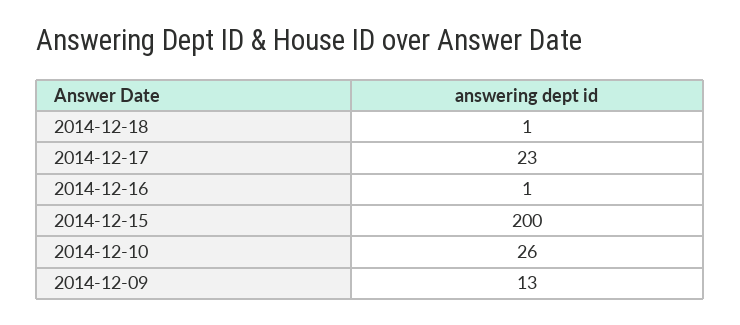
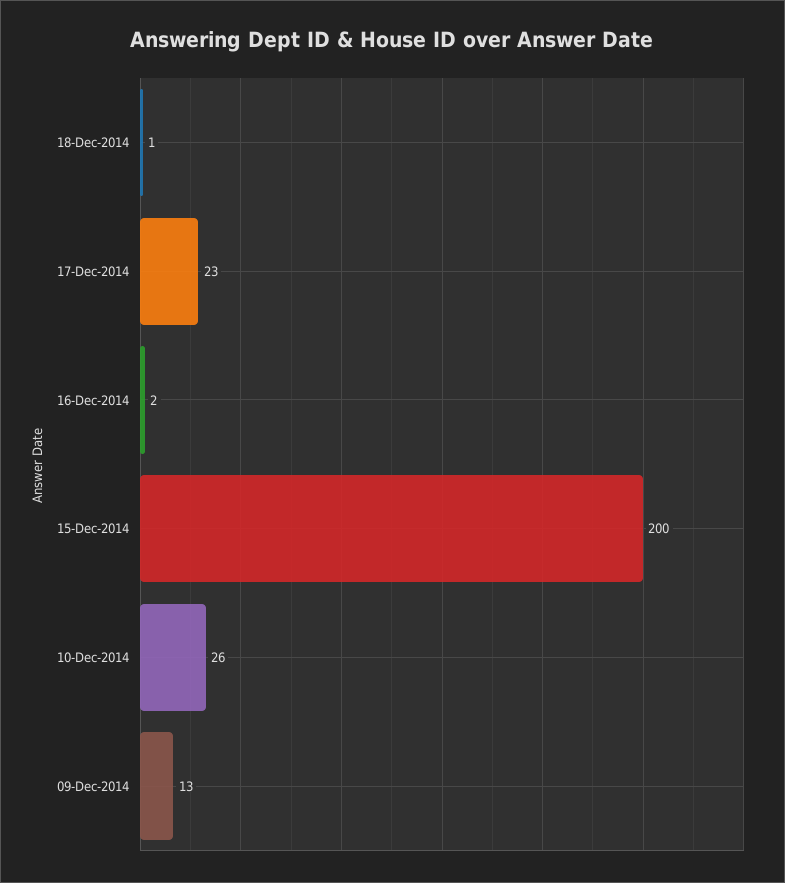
2014-12-16: 1 -> 2

